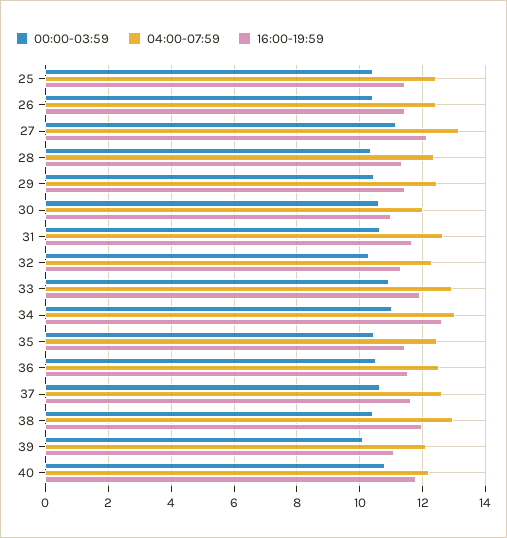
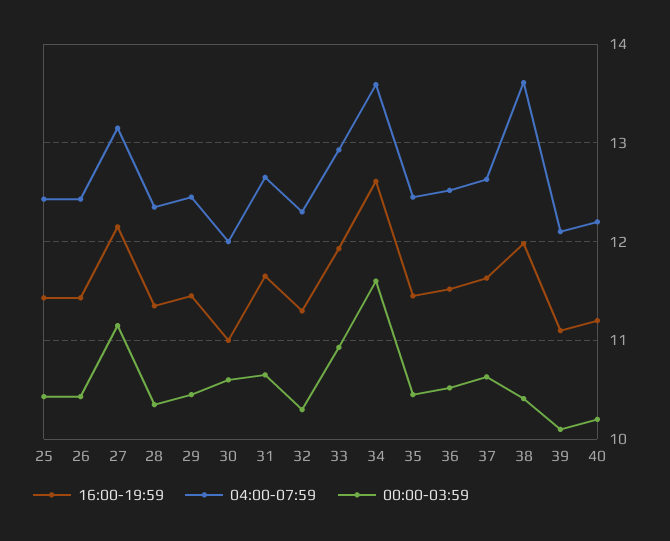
00:00-03:59, 34: 11 -> 11.6
04:00-07:59, 34: 13 -> 13.6
04:00-07:59, 38: 13 -> 13.6
00:00-03:59, 40: 10.8 -> 10.2
16:00-19:59, 40: 11.8 -> 11.2

